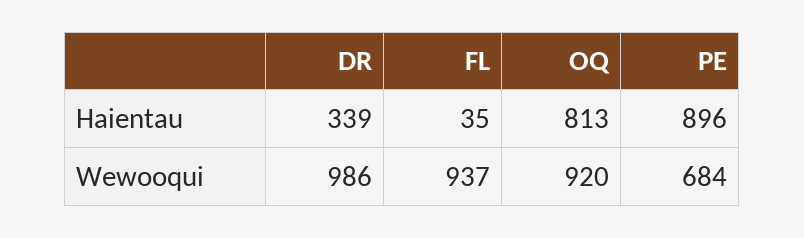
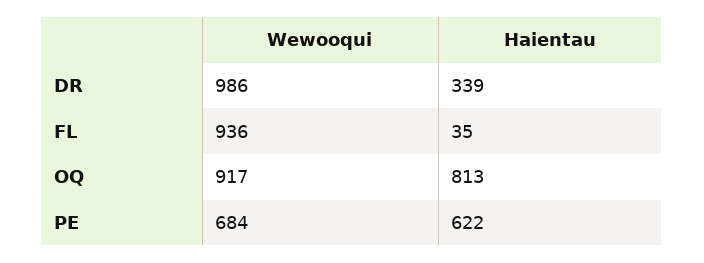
PE, Haientau: 896 -> 622
FL, Wewooqui: 937 -> 936
OQ, Wewooqui: 920 -> 917

